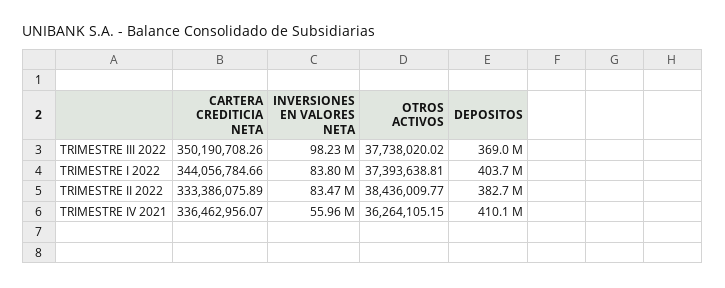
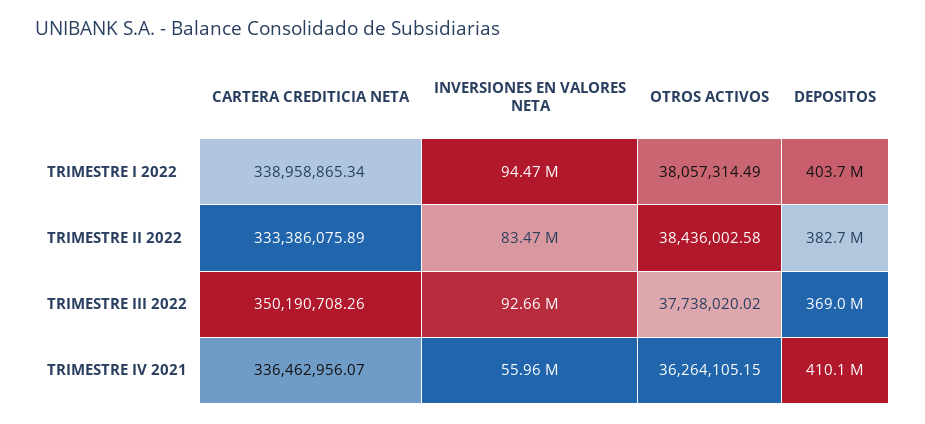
INVERSIONES EN VALORES NETA, TRIMESTRE III 2022: 98230000 -> 92660000
CARTERA CREDITICIA NETA, TRIMESTRE I 2022: 344056784.66 -> 338958865.34
INVERSIONES EN VALORES NETA, TRIMESTRE I 2022: 83800000 -> 94470000
OTROS ACTIVOS, TRIMESTRE I 2022: 37393638.81 -> 38057314.49
OTROS ACTIVOS, TRIMESTRE II 2022: 38436009.77 -> 38436002.58

